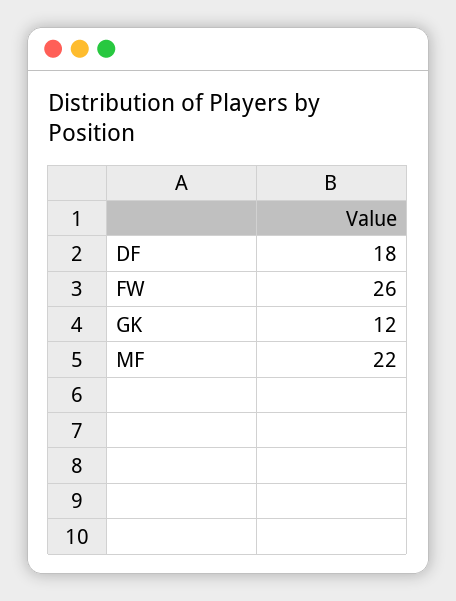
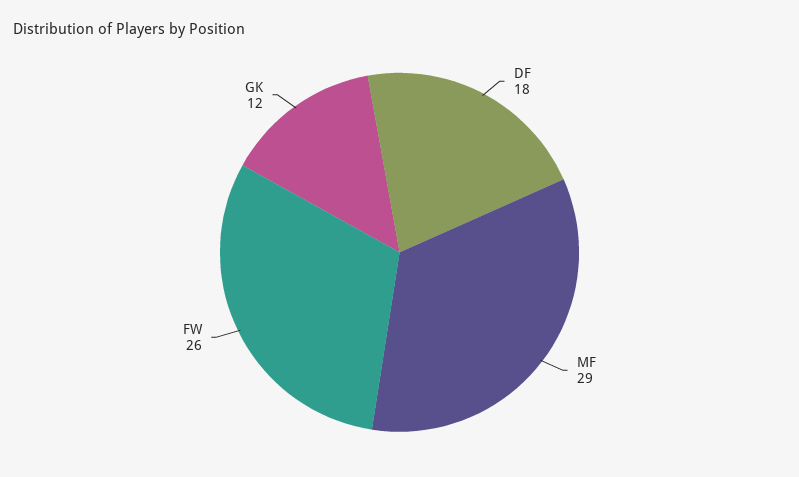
MF: 22 -> 29

